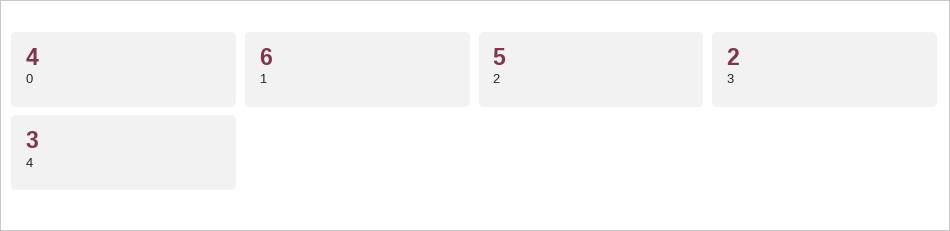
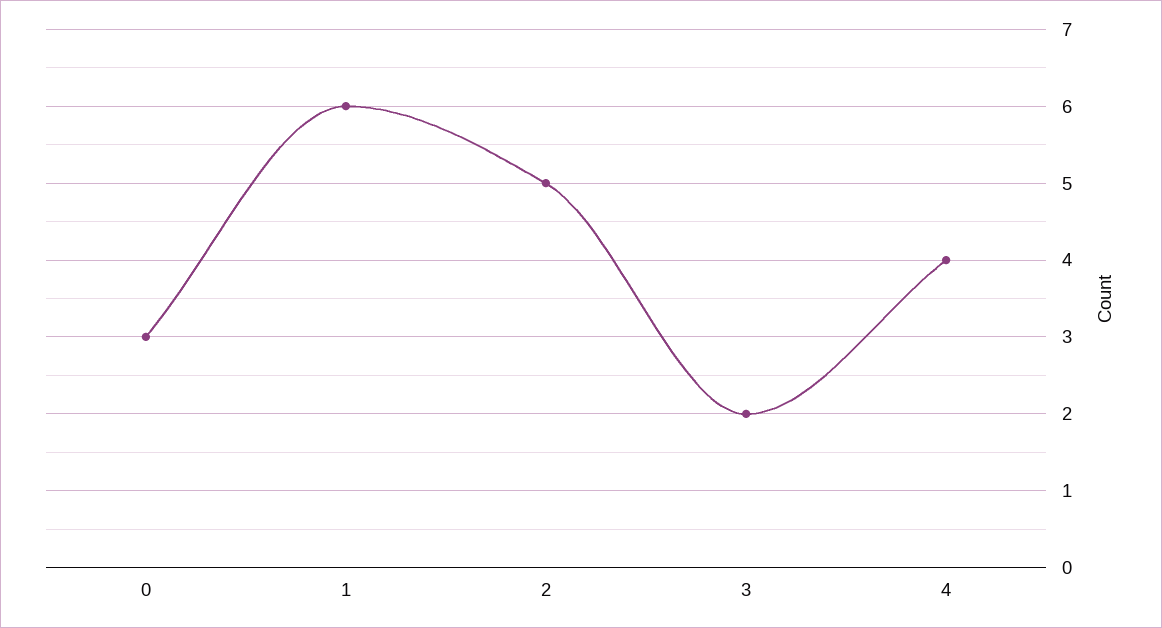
0: 4 -> 3
4: 3 -> 4

